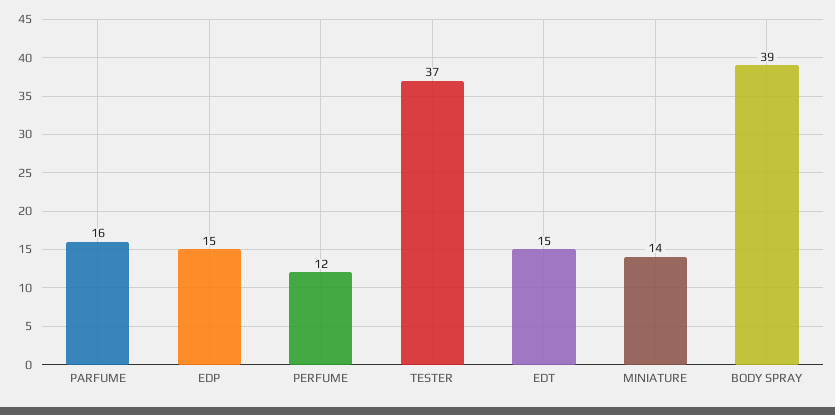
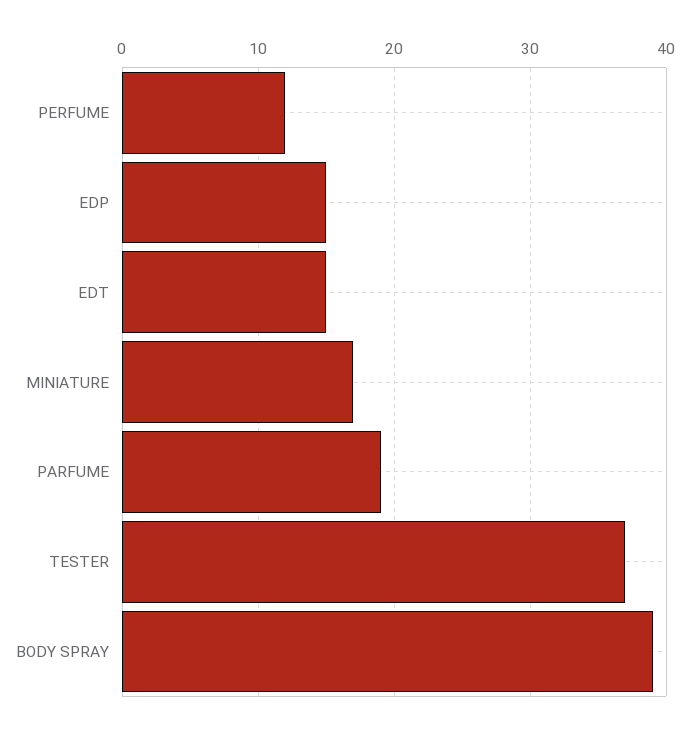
PARFUME: 16 -> 19
MINIATURE: 14 -> 17

